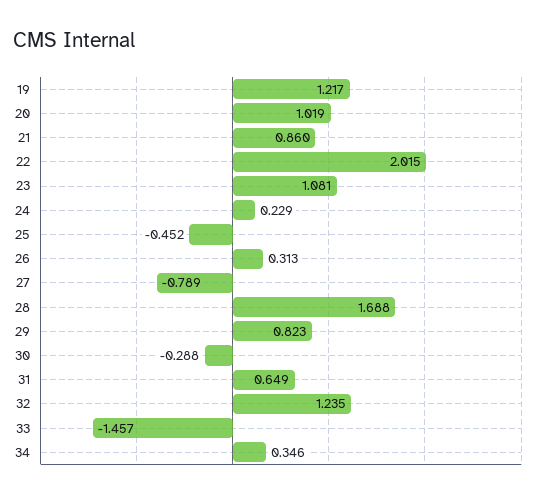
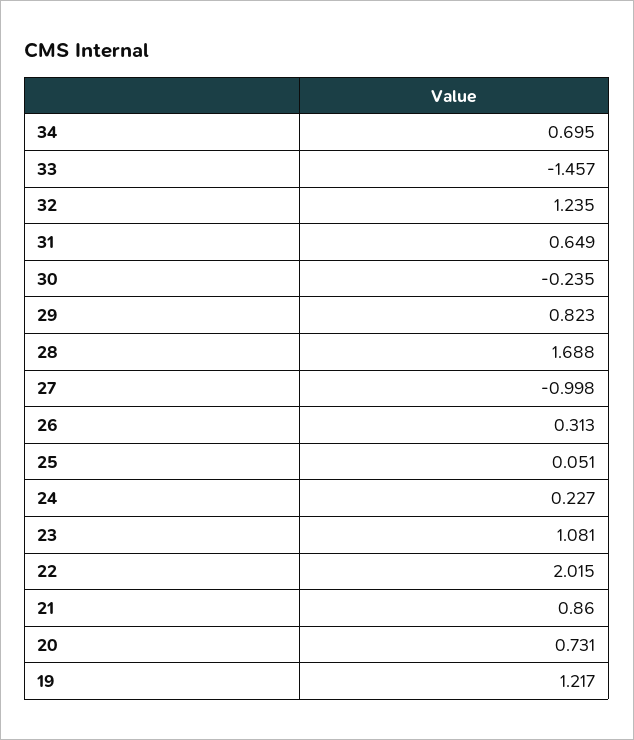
20: 1.019 -> 0.731
24: 0.229 -> 0.227
25: -0.452 -> 0.051
27: -0.789 -> -0.998
30: -0.288 -> -0.235
34: 0.346 -> 0.695

